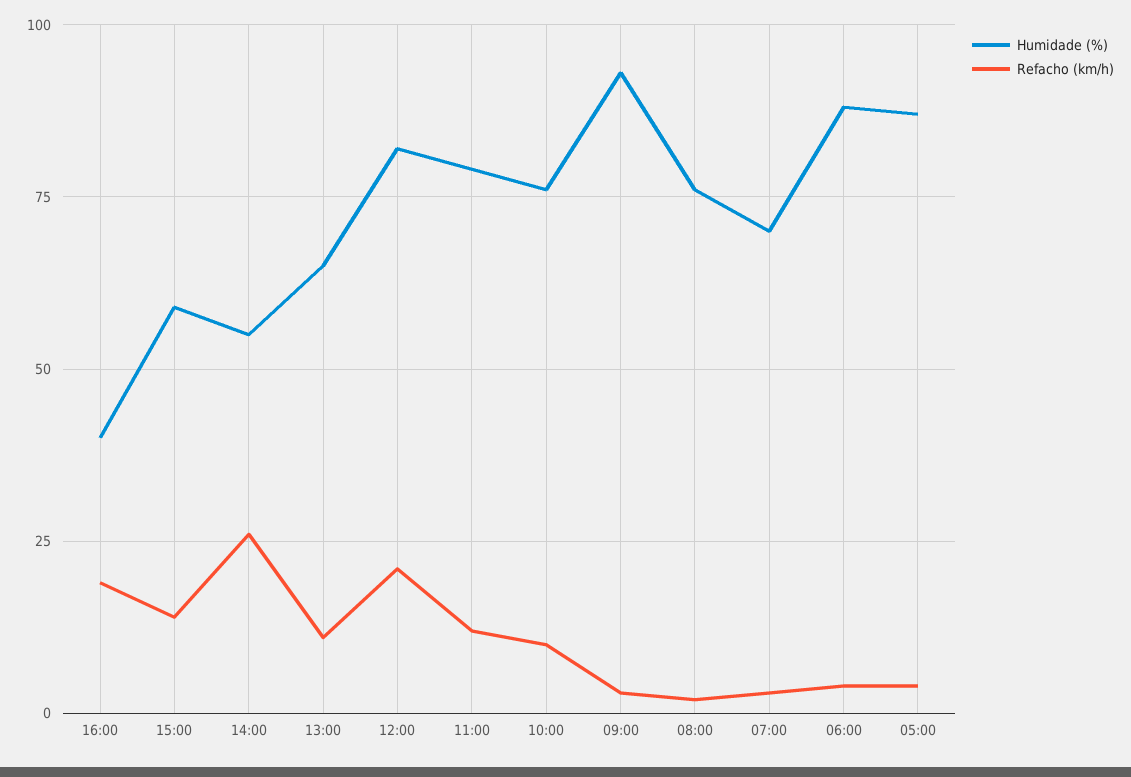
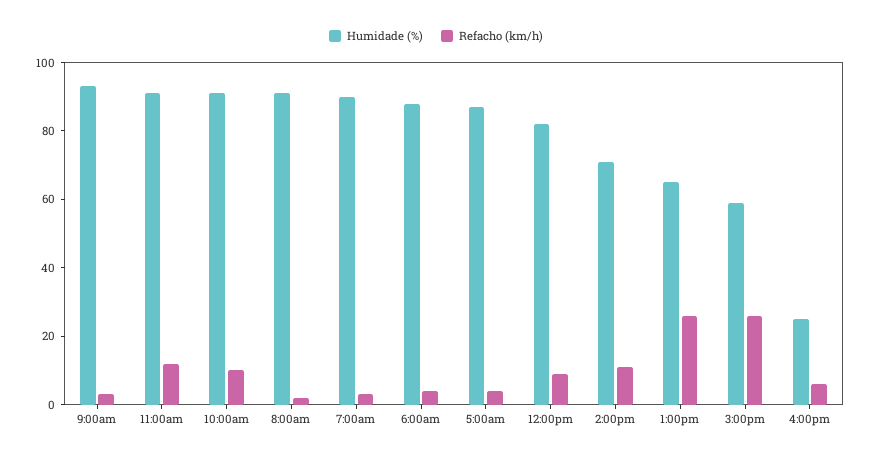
Humidade (%), 16:00: 40 -> 25
Refacho (km/h), 16:00: 20 -> 5
Refacho (km/h), 15:00: 15 -> 25
Humidade (%), 14:00: 55 -> 70
Refacho (km/h), 14:00: 25 -> 10
Refacho (km/h), 13:00: 10 -> 25
Refacho (km/h), 12:00: 20 -> 10
Humidade (%), 11:00: 80 -> 90
Humidade (%), 10:00: 75 -> 90
Humidade (%), 08:00: 75 -> 90
Humidade (%), 07:00: 70 -> 90

